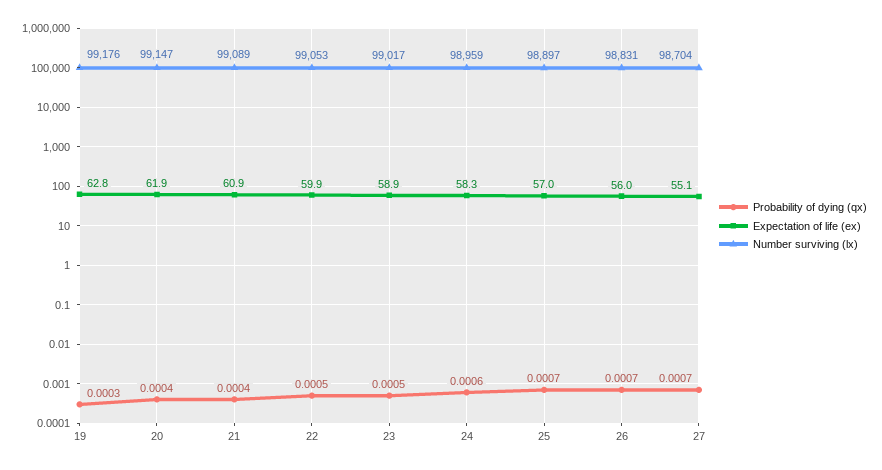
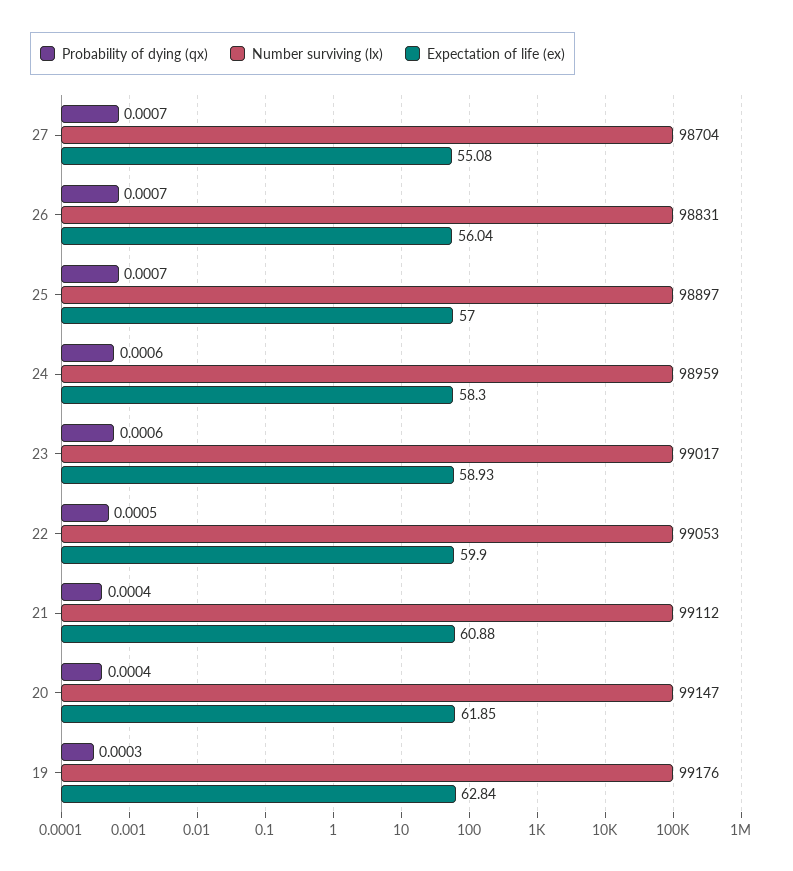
Number surviving (lx), 21: 99089 -> 99112
Probability of dying (qx), 23: 0.0005 -> 0.0006

